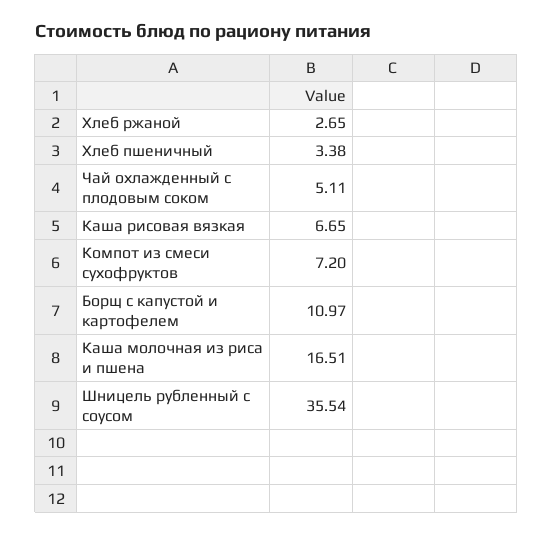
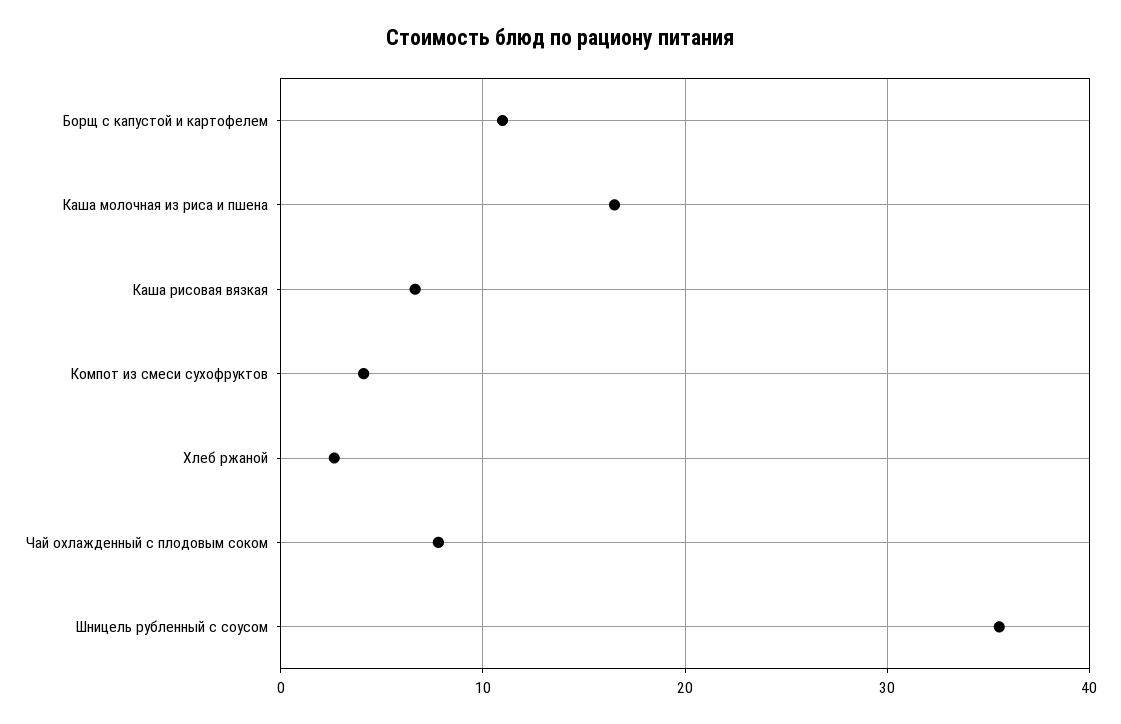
Хлеб пшеничный: 3.38 -> none
Чай охлажденный с плодовым соком: 5.11 -> 8
Компот из смеси сухофруктов: 7.2 -> 4

